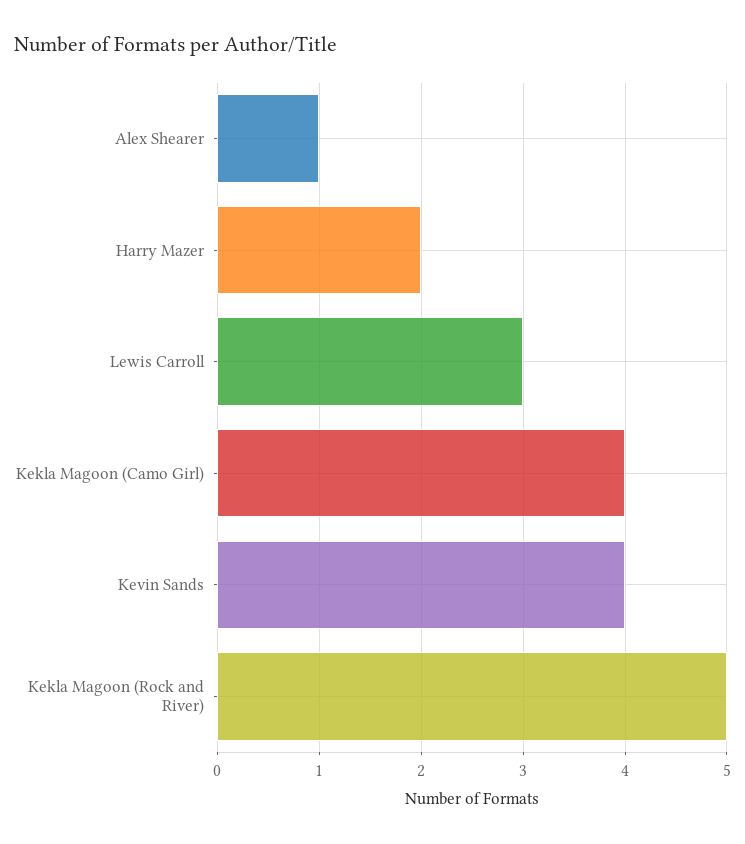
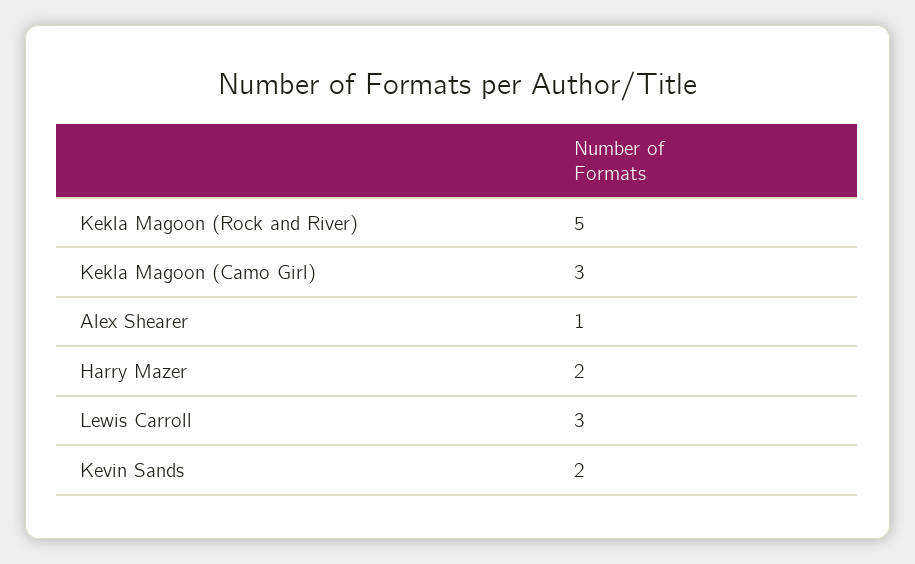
Kekla Magoon (Camo Girl): 4 -> 3
Kevin Sands: 4 -> 2

